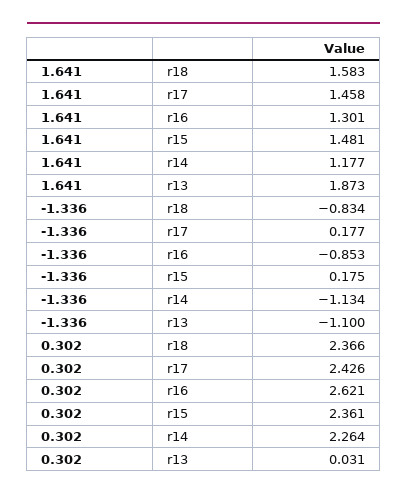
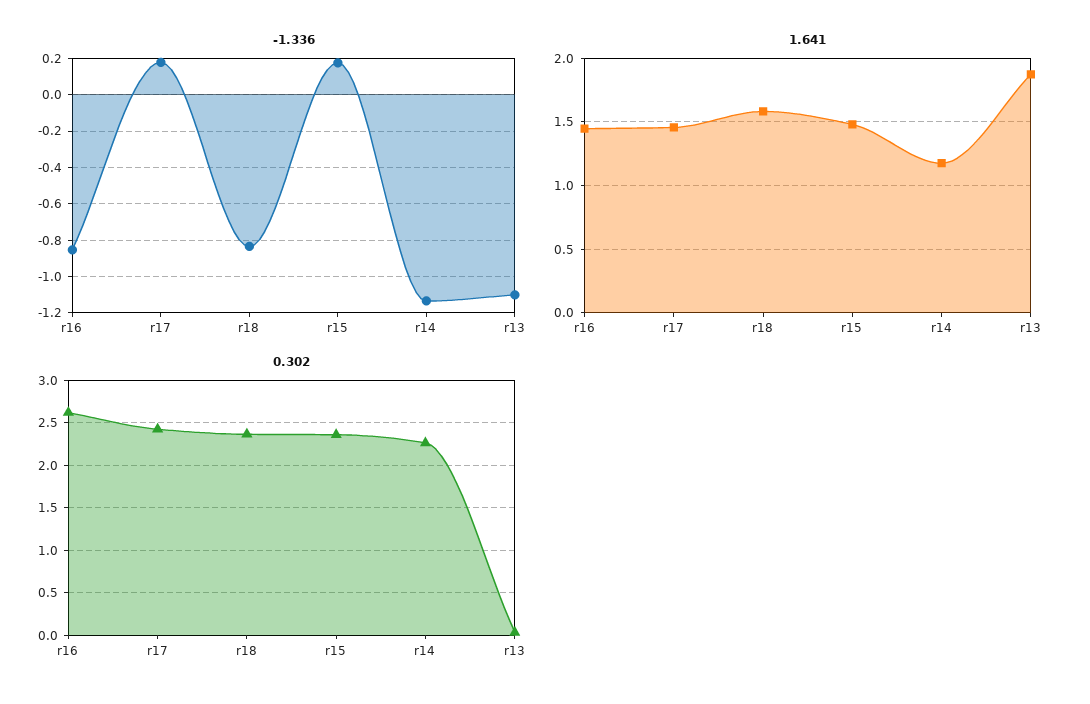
1.641, r16: 1.301 -> 1.45

